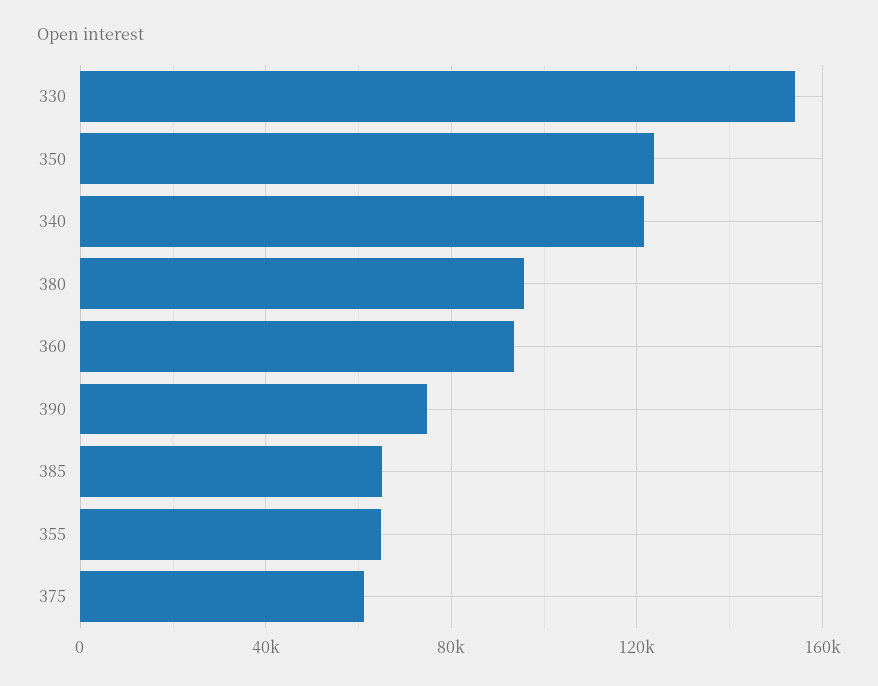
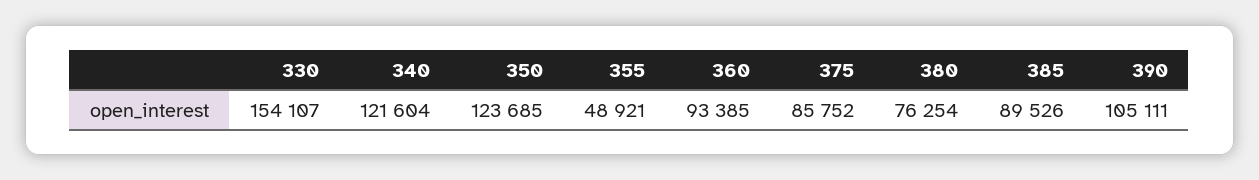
380: 95000 -> 76254
390: 75000 -> 105111
385: 65000 -> 89526
355: 65000 -> 48921
375: 60000 -> 85752

